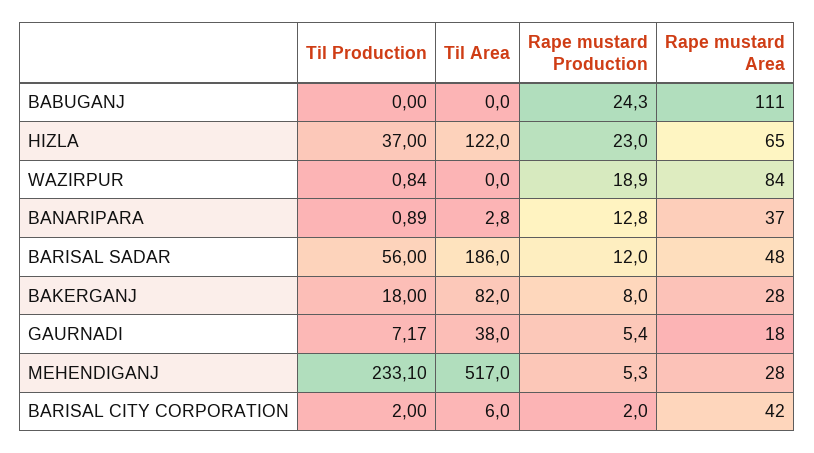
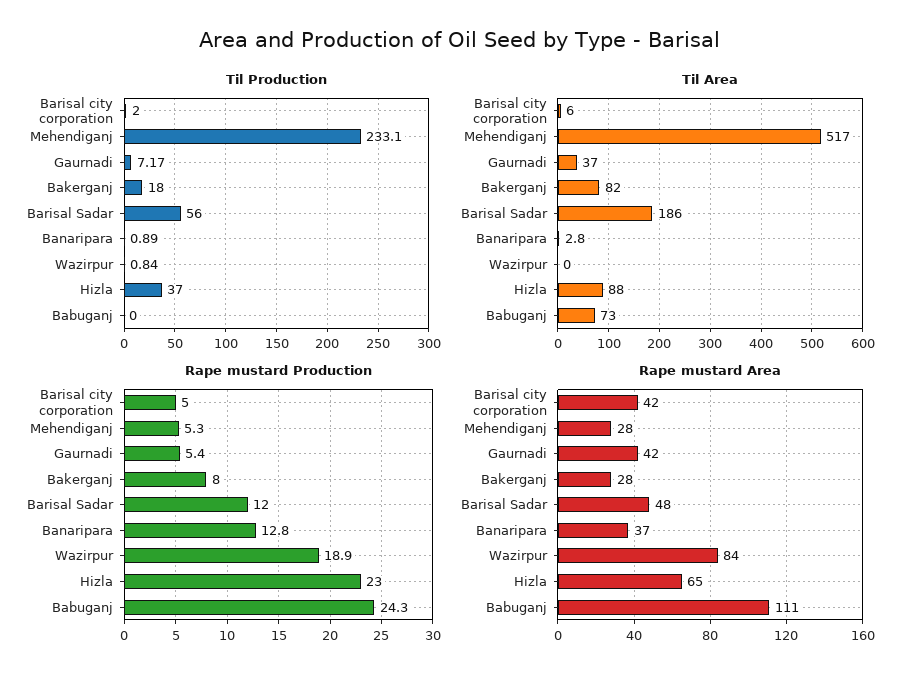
Til Area, BABUGANJ: 0 -> 73
Til Area, HIZLA: 122 -> 88
Til Area, GAURNADI: 38 -> 37
Rape mustard Area, GAURNADI: 18 -> 42
Rape mustard Production, BARISAL CITY CORPORATION: 2 -> 5

